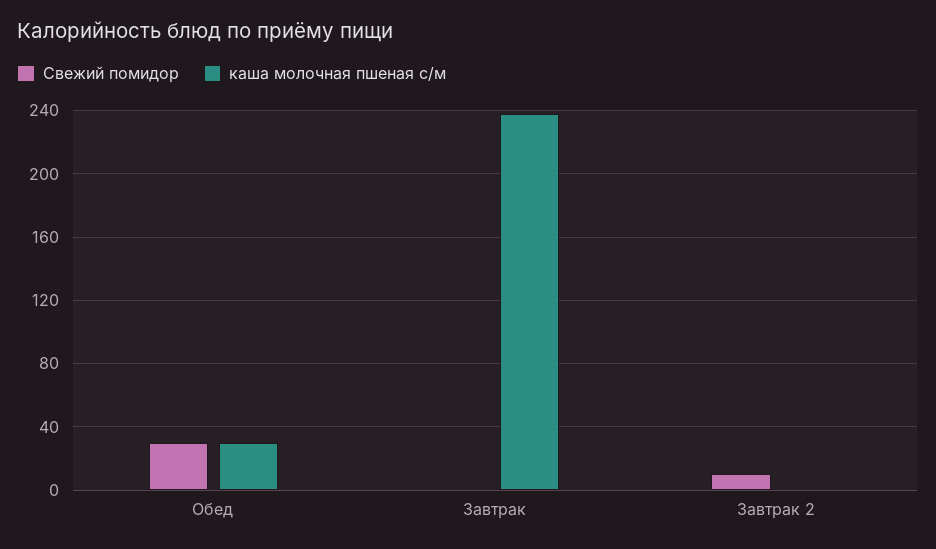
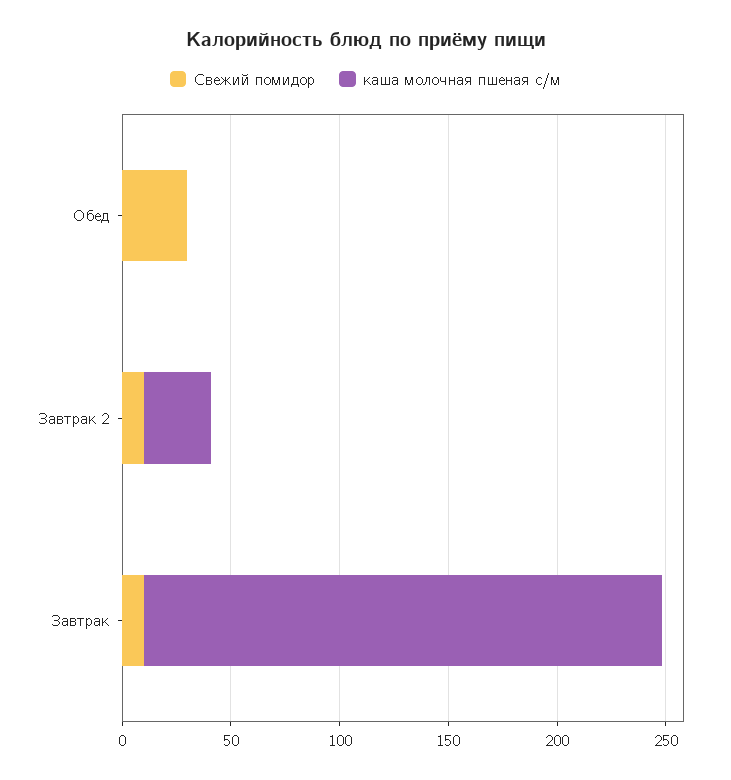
каша молочная пшеная с/м, Обед: 30 -> 0
Свежий помидор, Завтрак: 0 -> 10
каша молочная пшеная с/м, Завтрак 2: 0 -> 30

